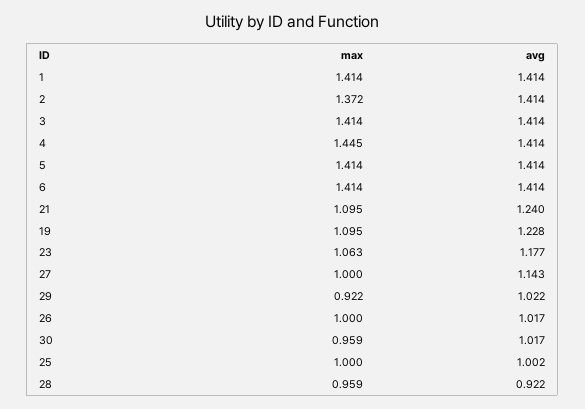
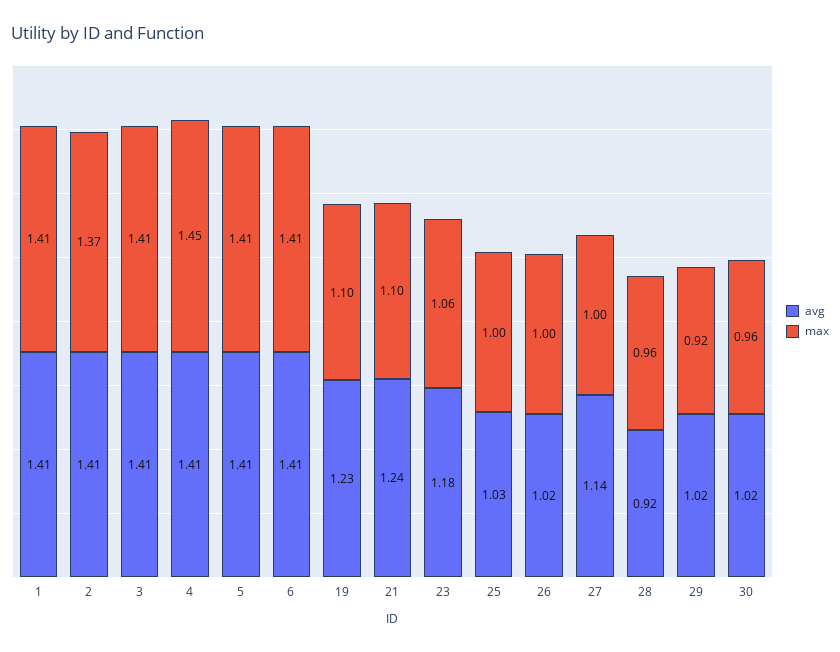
avg, 25: 1.002 -> 1.03

